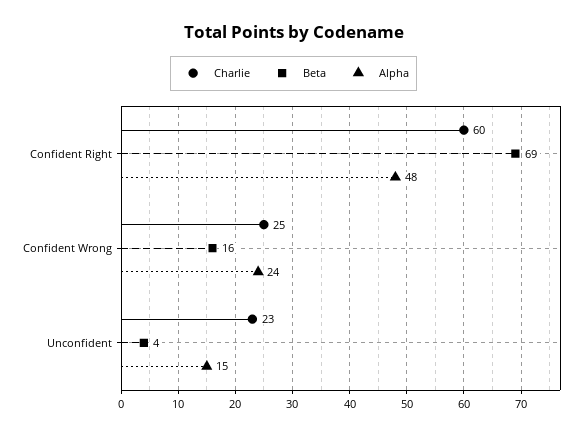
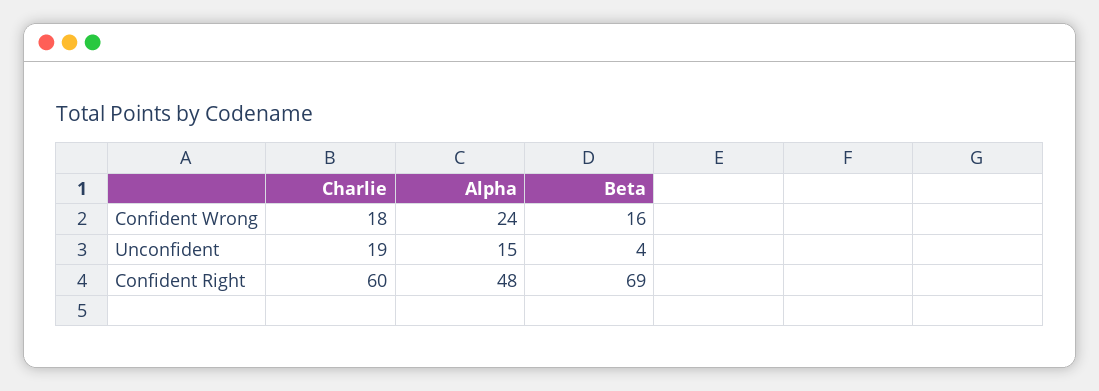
Charlie, Confident Wrong: 25 -> 18
Charlie, Unconfident: 23 -> 19

